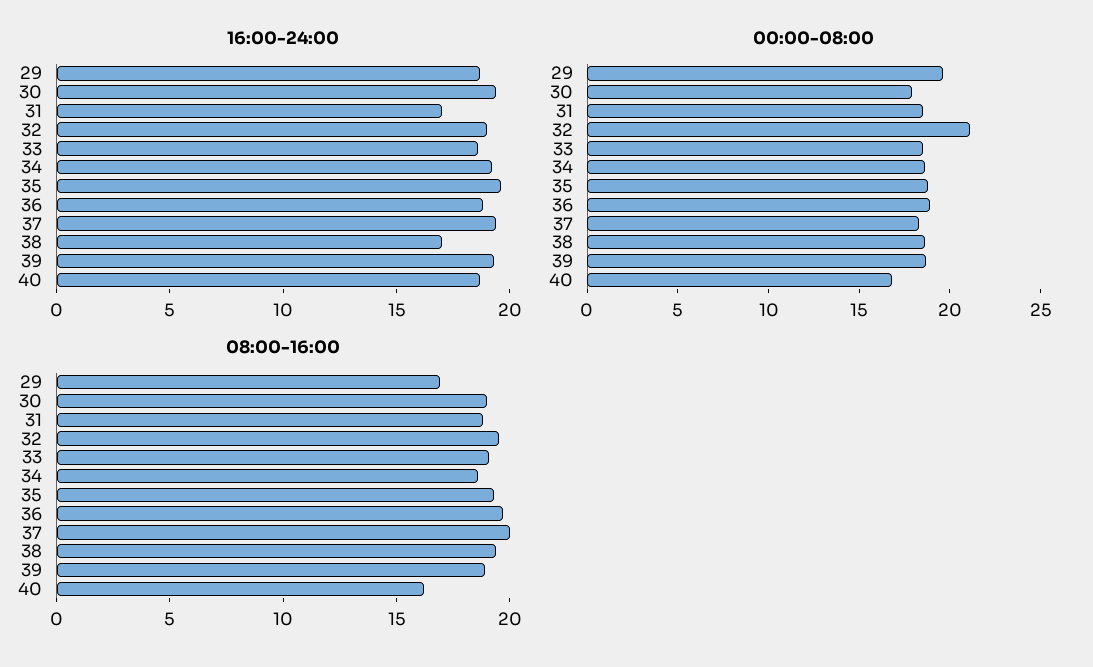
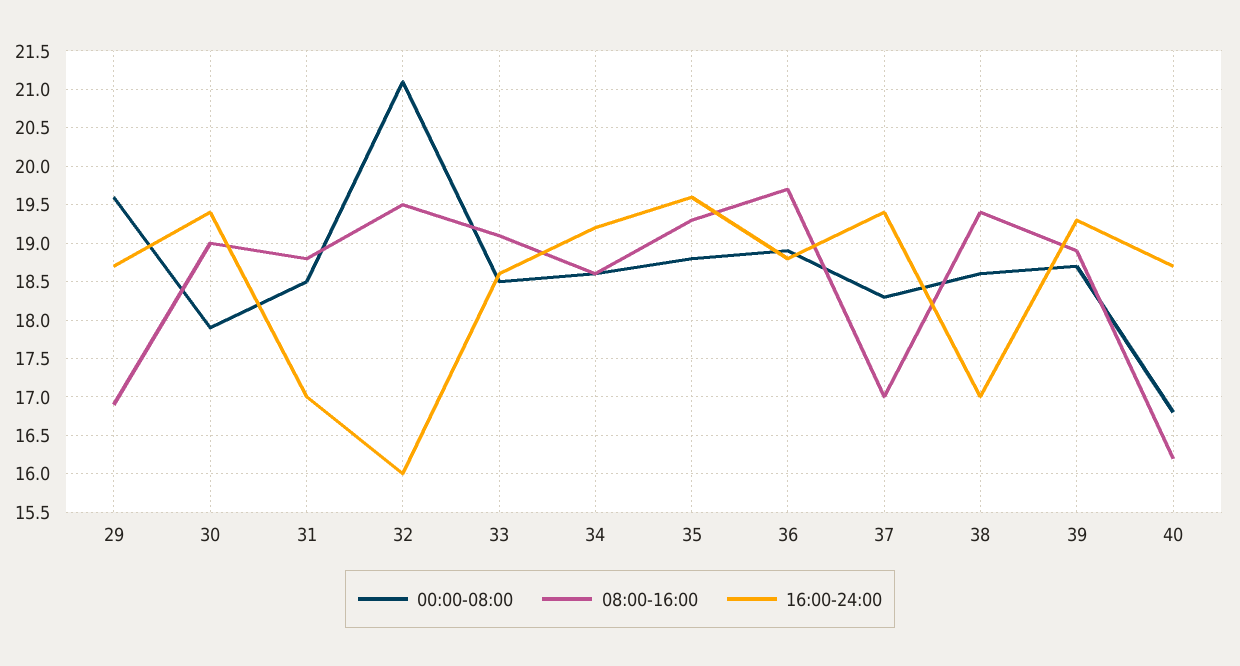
16:00-24:00, 32: 19 -> 16
08:00-16:00, 37: 20 -> 17

